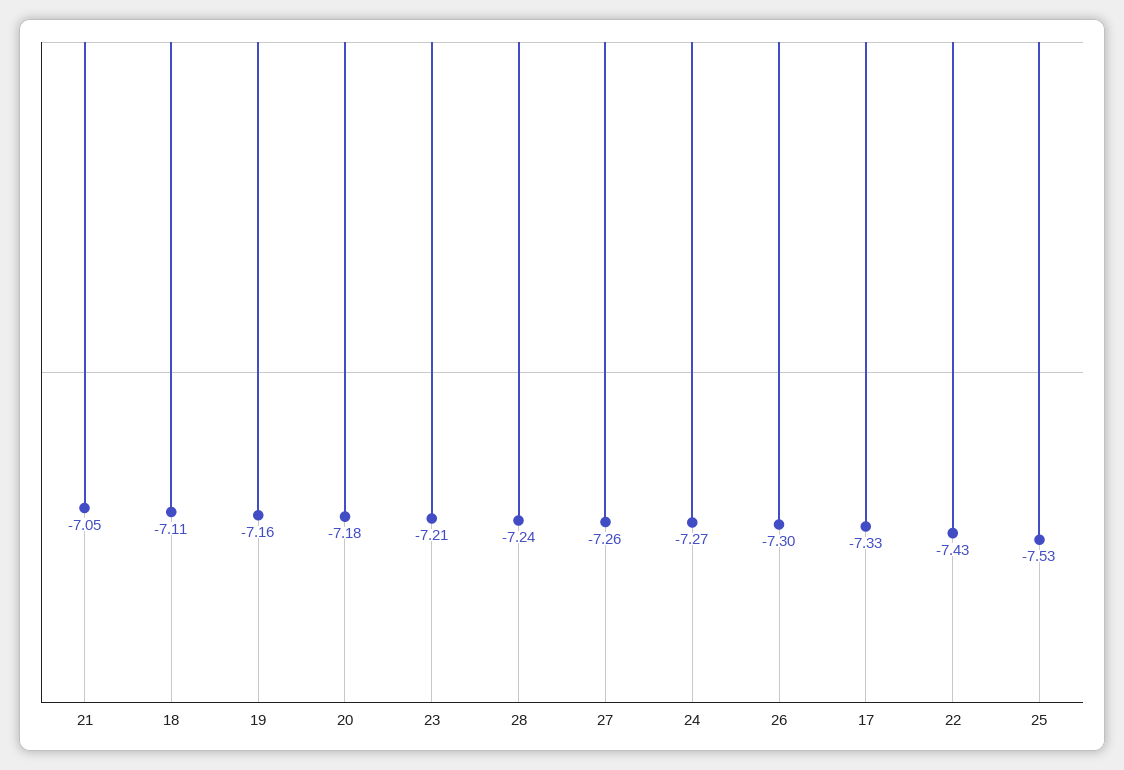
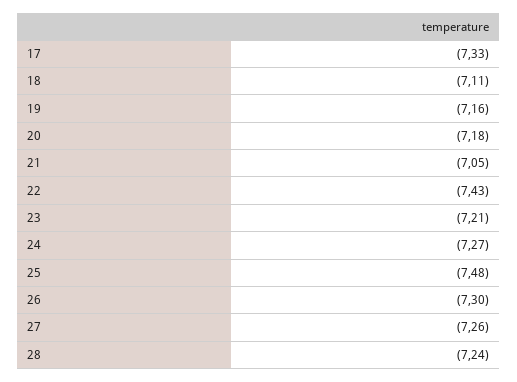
25: -7.53 -> -7.48

